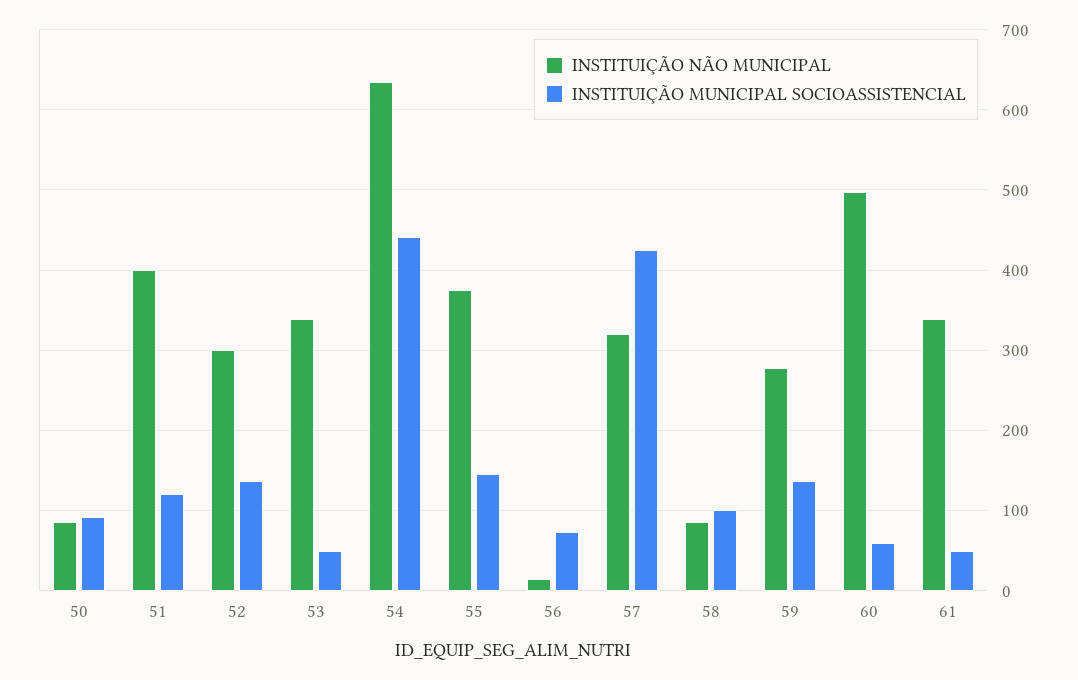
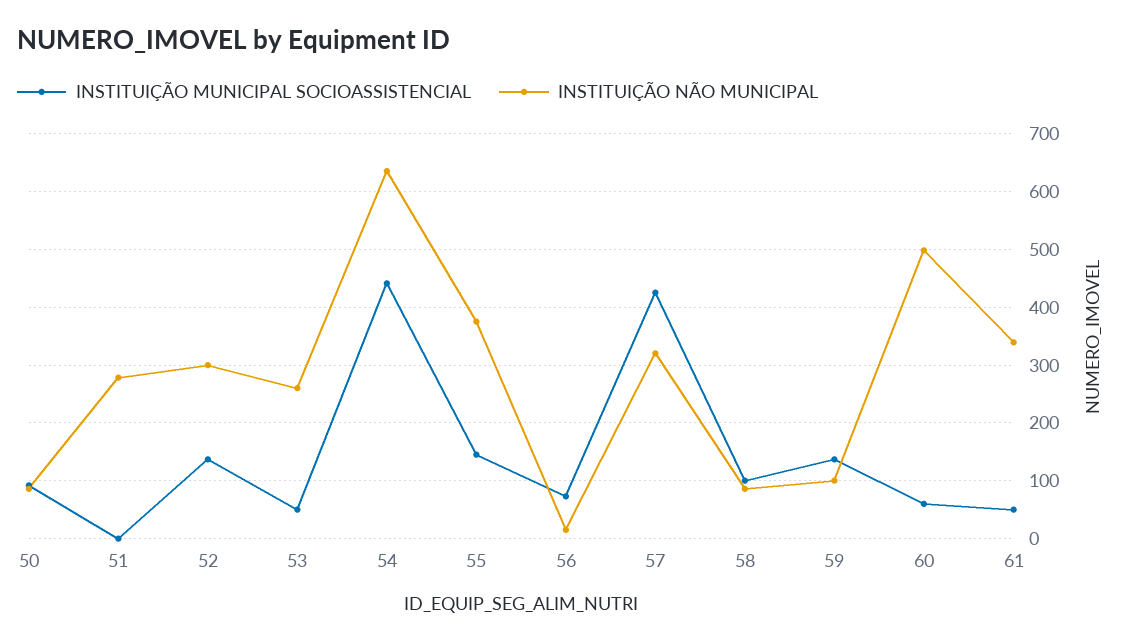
INSTITUIÇÃO NÃO MUNICIPAL, 51: 400 -> 280
INSTITUIÇÃO MUNICIPAL SOCIOASSISTENCIAL, 51: 120 -> 0
INSTITUIÇÃO NÃO MUNICIPAL, 53: 340 -> 260
INSTITUIÇÃO NÃO MUNICIPAL, 59: 280 -> 100

